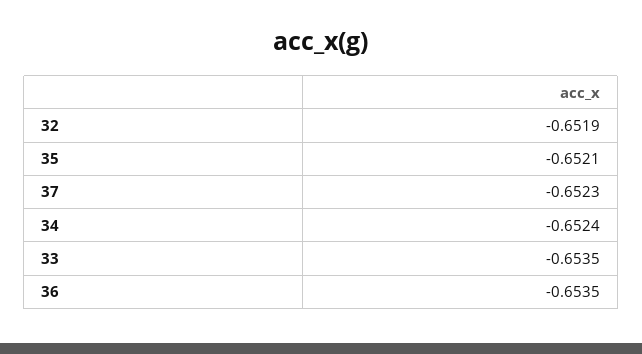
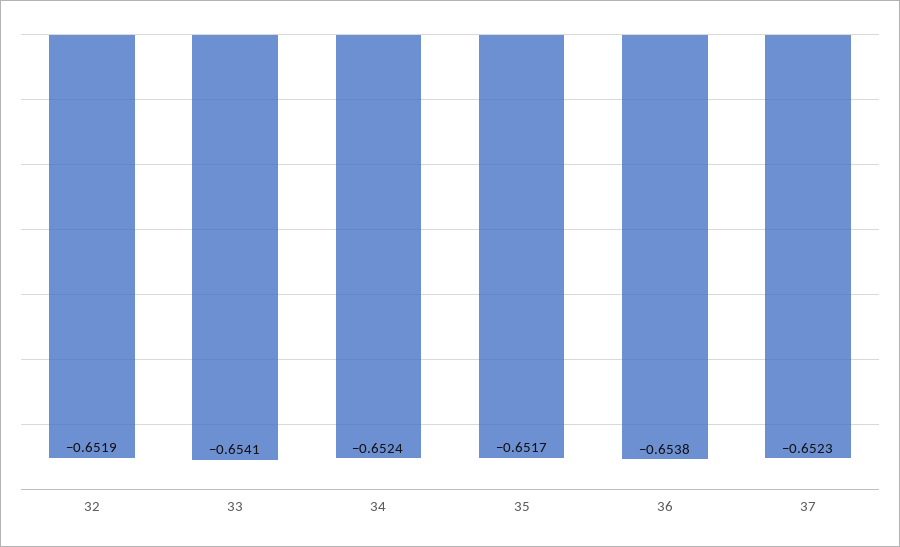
35: -0.6521 -> -0.6517
33: -0.6535 -> -0.6541
36: -0.6535 -> -0.6538

